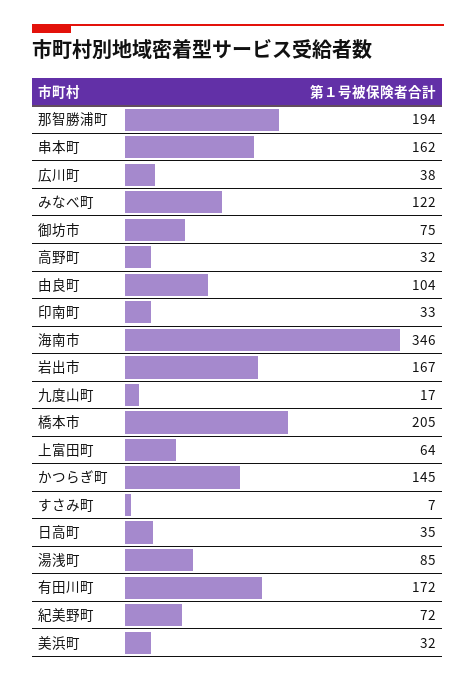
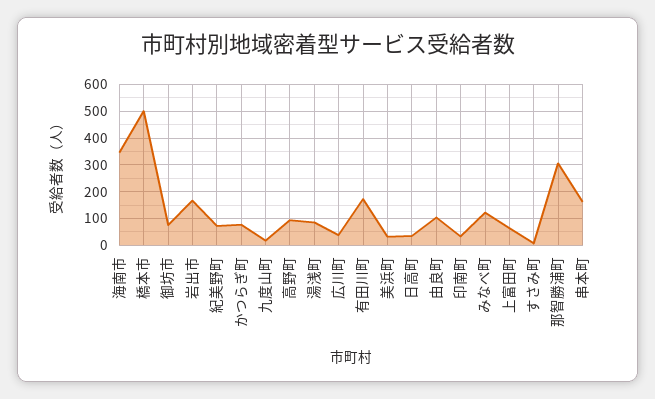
那智勝浦町: 194 -> 300
高野町: 32 -> 100
橋本市: 205 -> 500
かつらぎ町: 145 -> 75

